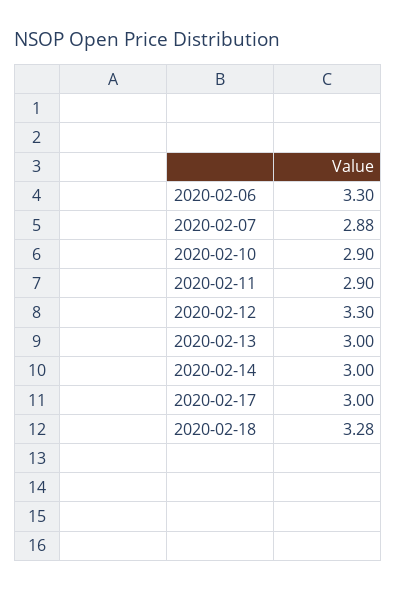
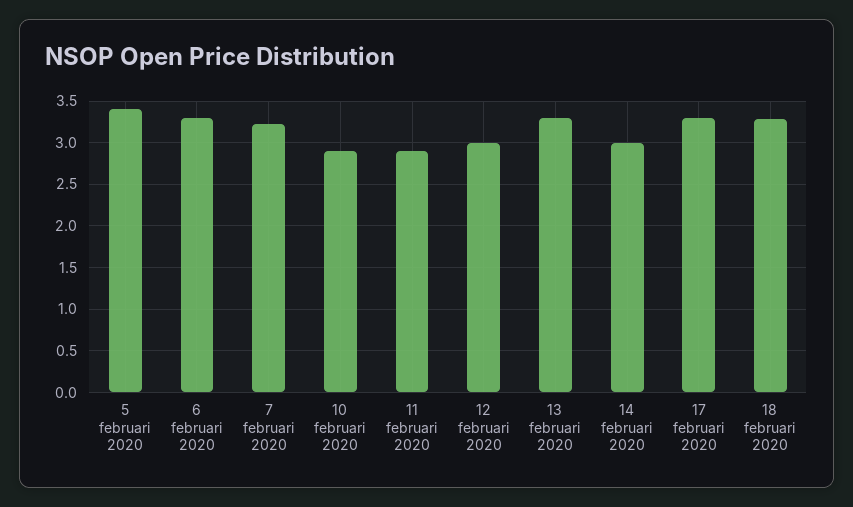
2020-02-07: 2.88 -> 3.2
2020-02-12: 3.3 -> 3
2020-02-13: 3 -> 3.3
2020-02-17: 3 -> 3.3
5 februari 2020: none -> 3.4

